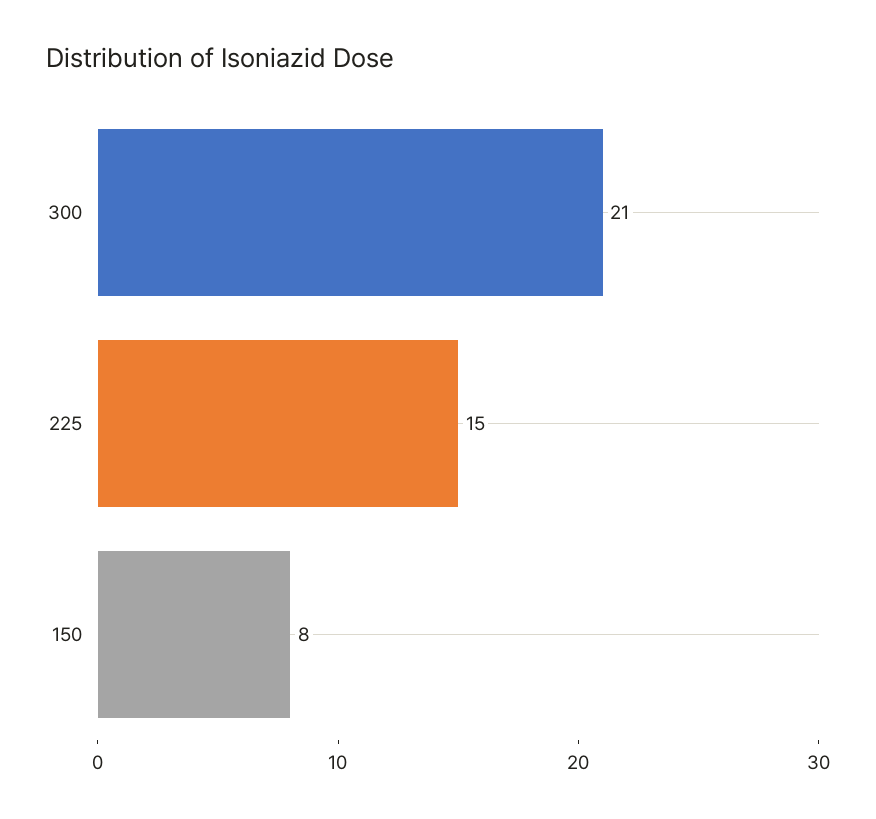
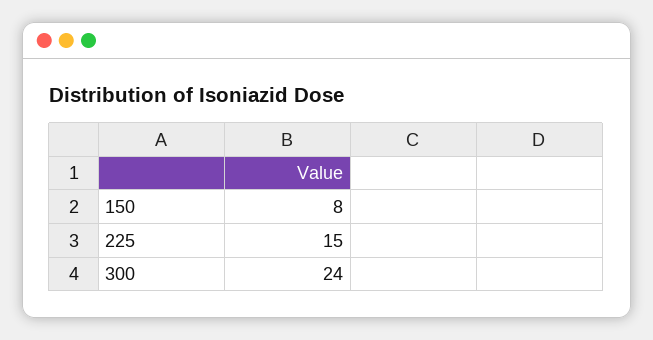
300: 21 -> 24

